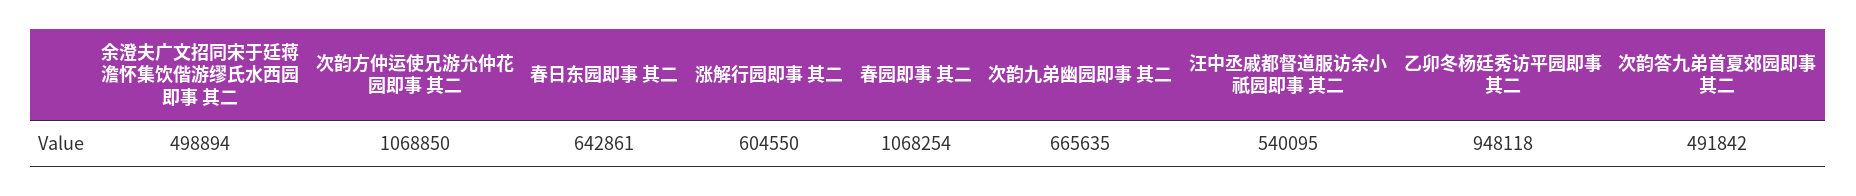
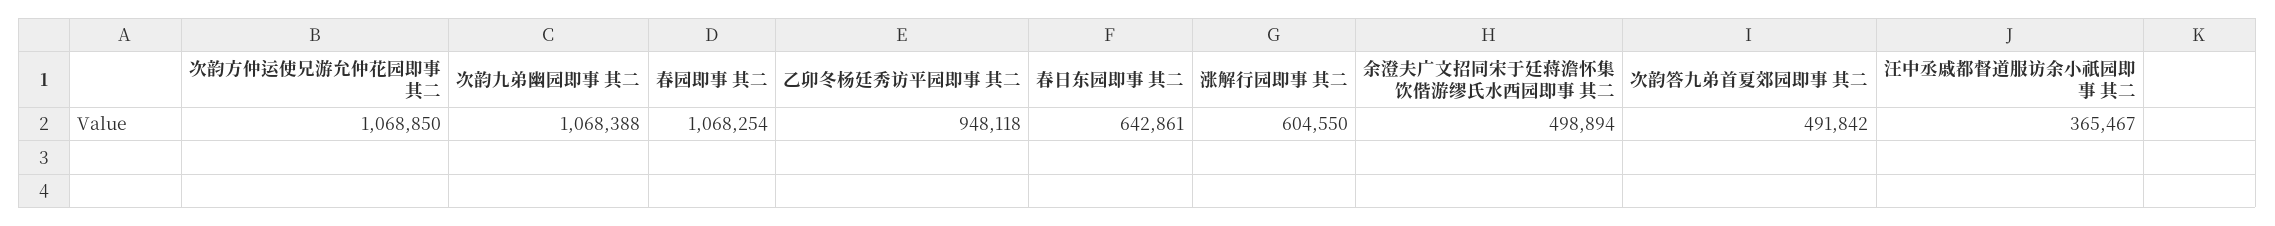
次韵九弟幽园即事 其二: 665635 -> 1068388
汪中丞戚都督道服访余小祇园即事 其二: 540095 -> 365467

